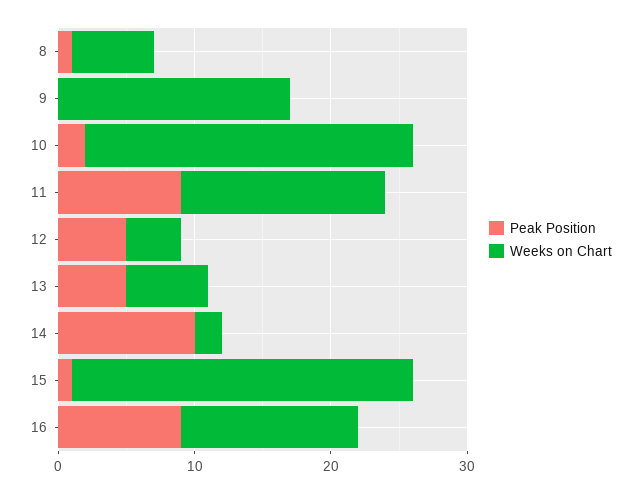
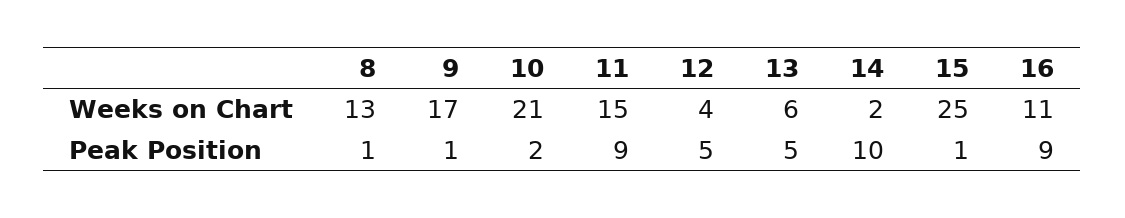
Weeks on Chart, 8: 6 -> 13
Peak Position, 9: 0 -> 1
Weeks on Chart, 10: 24 -> 21
Weeks on Chart, 16: 13 -> 11

